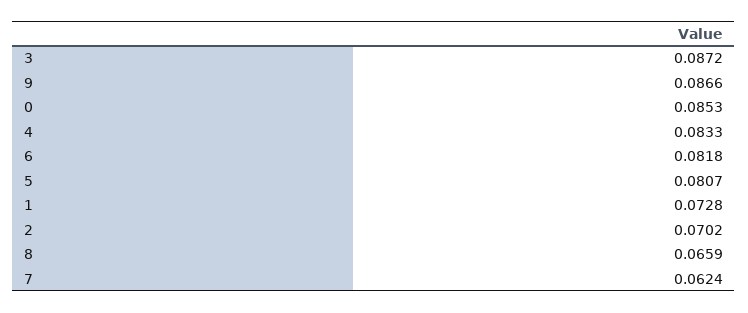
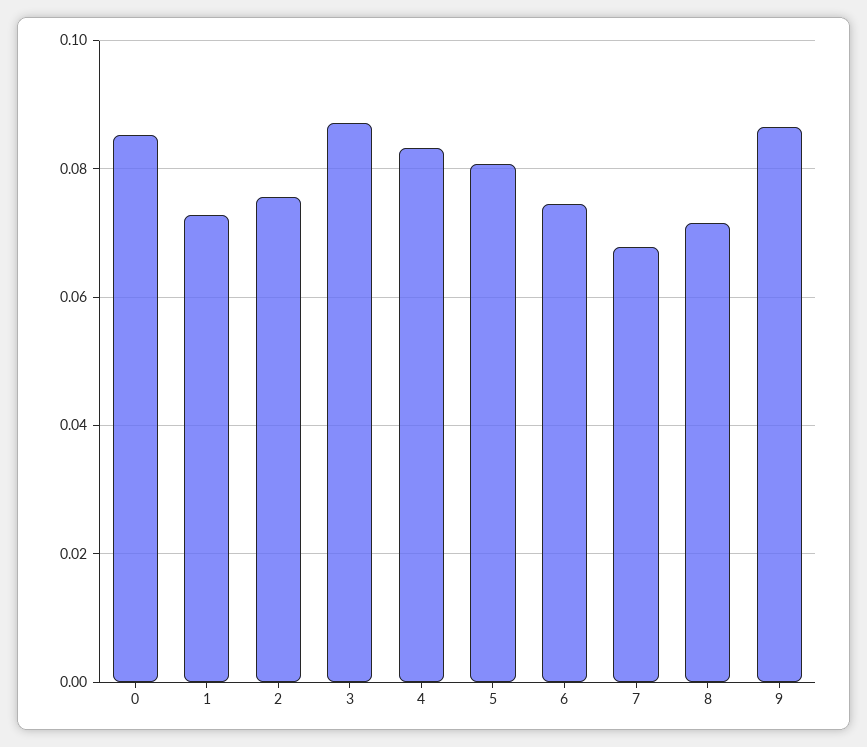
6: 0.0818 -> 0.074
2: 0.0702 -> 0.076
8: 0.0659 -> 0.072
7: 0.0624 -> 0.068

